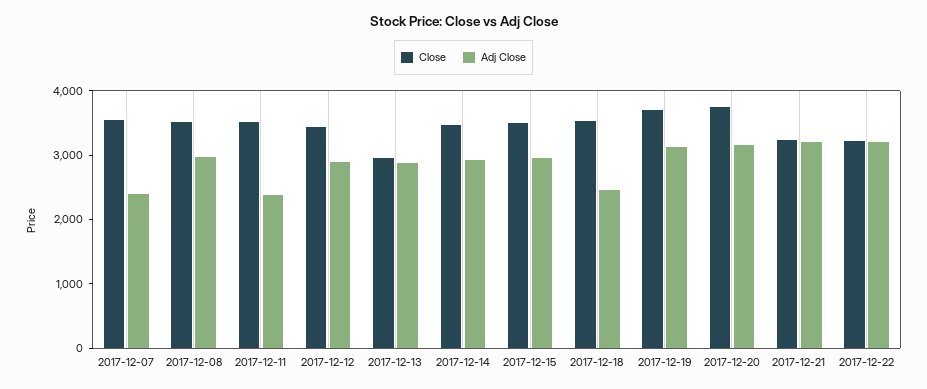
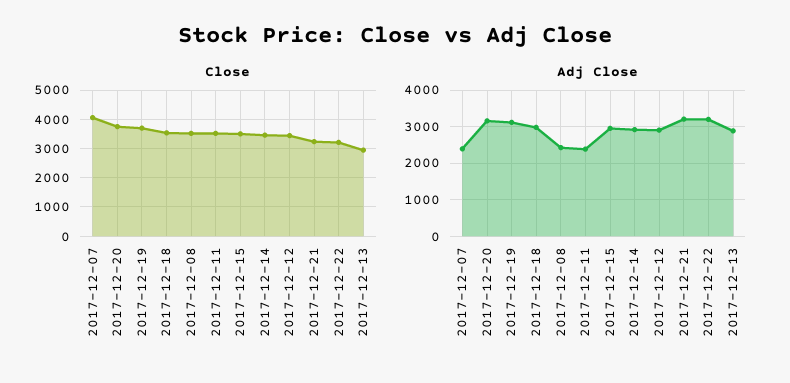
Close, 2017-12-07: 3600 -> 4000
Adj Close, 2017-12-08: 3000 -> 2400
Adj Close, 2017-12-18: 2400 -> 3000

